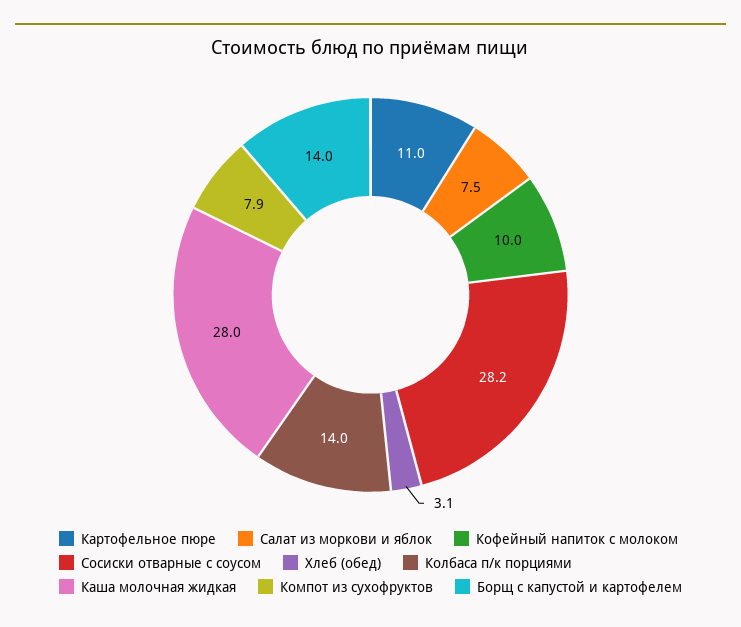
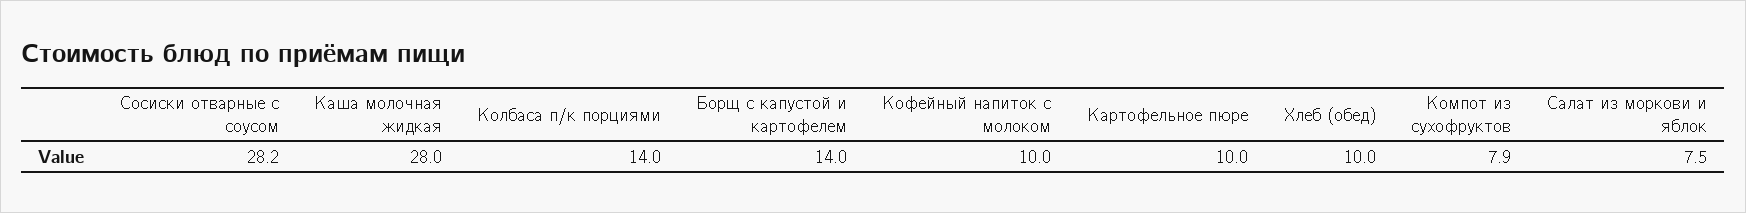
Картофельное пюре: 11 -> 10
Хлеб (обед): 3.1 -> 10

